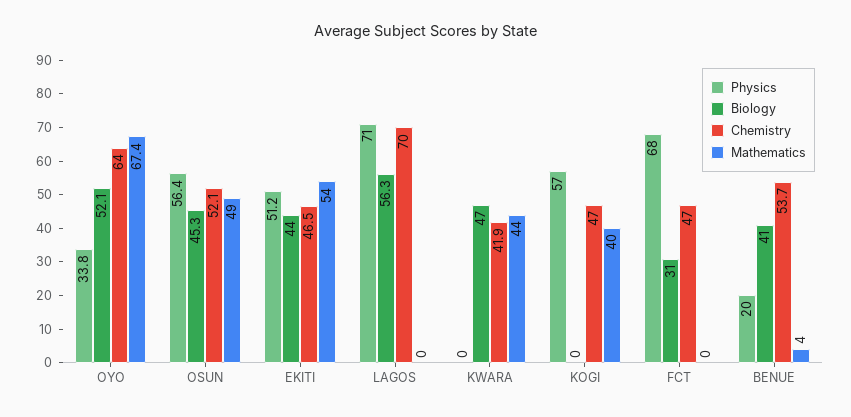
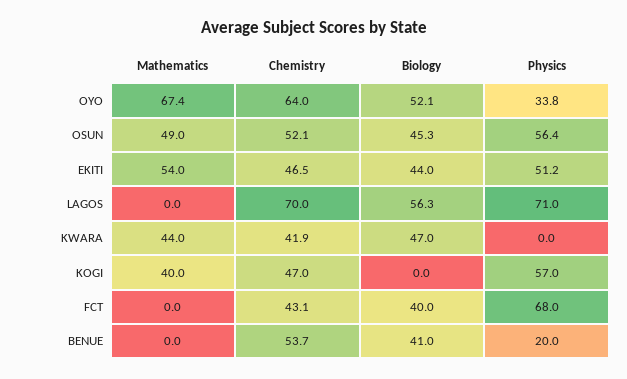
Biology, FCT: 31 -> 40
Chemistry, FCT: 47 -> 43.1
Mathematics, BENUE: 4 -> 0

